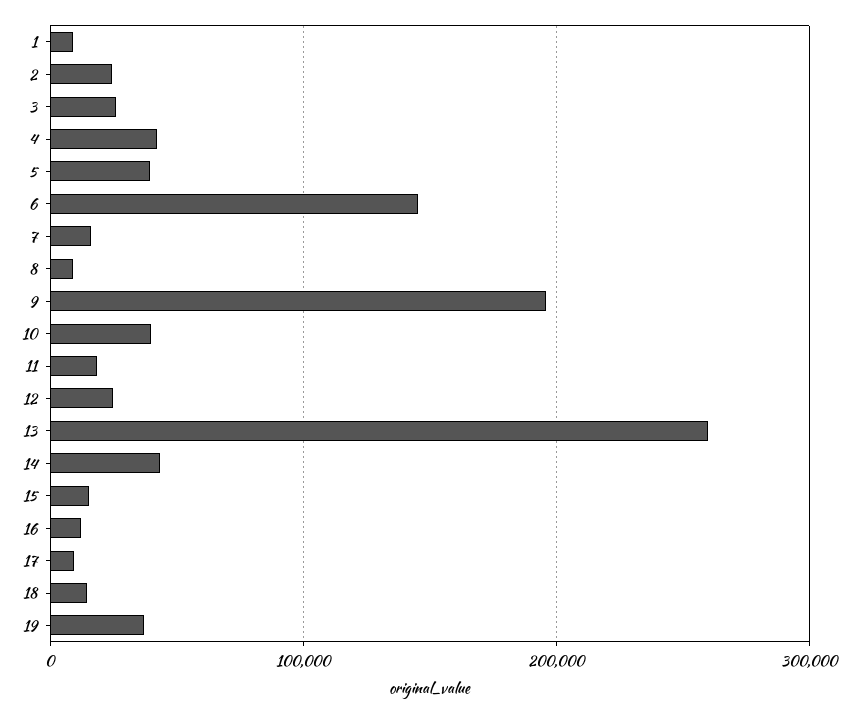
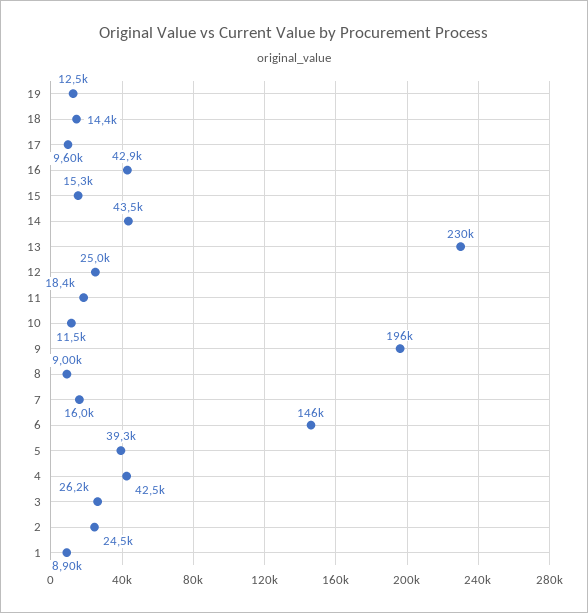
10: 40000 -> 11500
13: 260000 -> 230000
16: 10000 -> 42900
19: 40000 -> 12500

